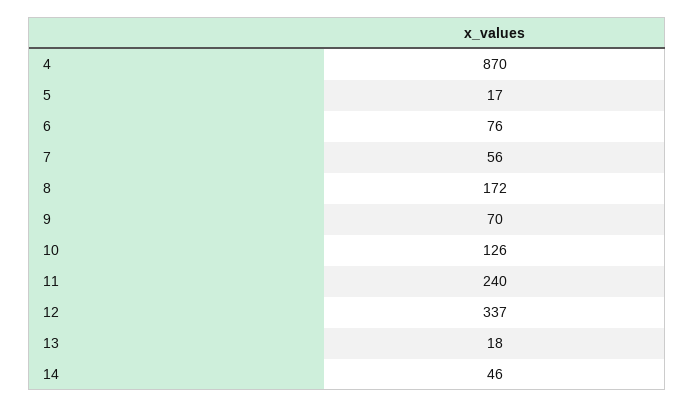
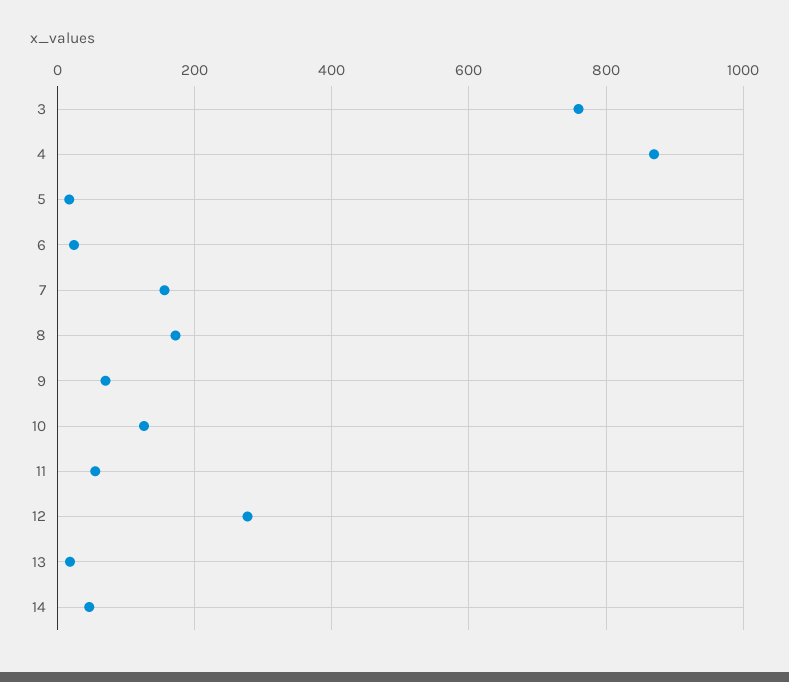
6: 76 -> 20
7: 56 -> 160
11: 240 -> 60
12: 337 -> 280
3: none -> 760

